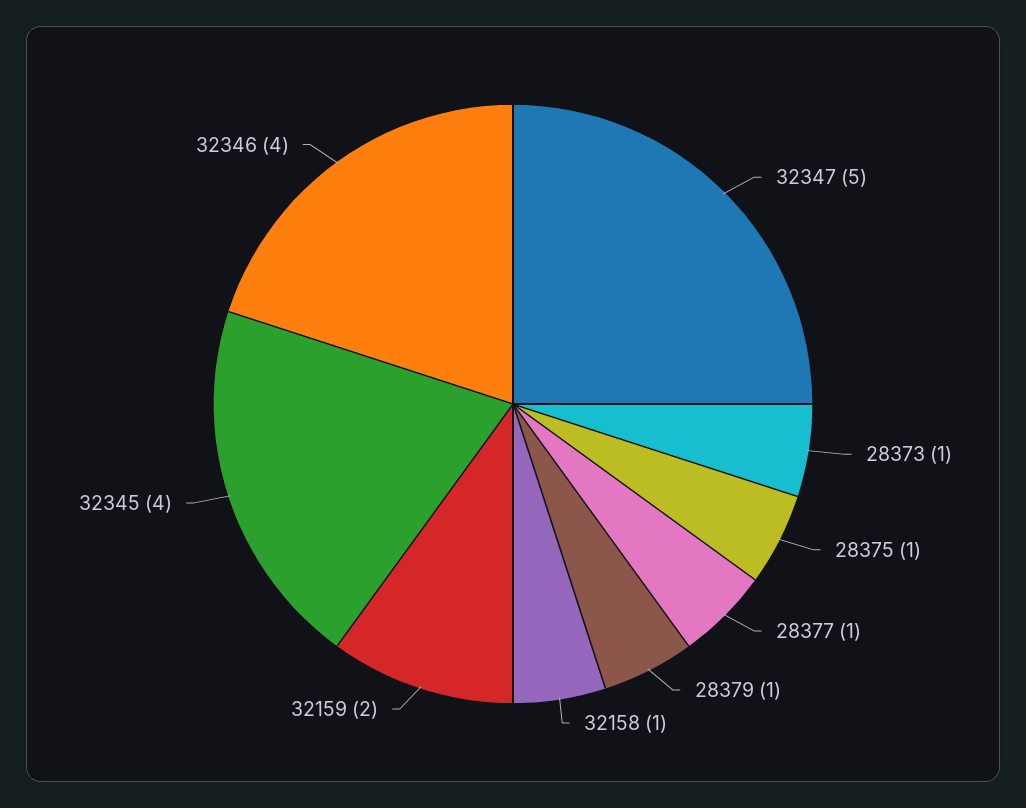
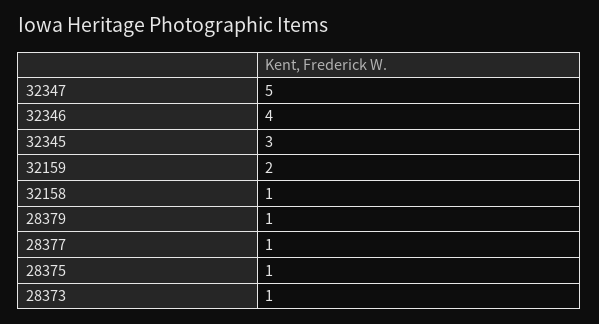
32345: 4 -> 3

